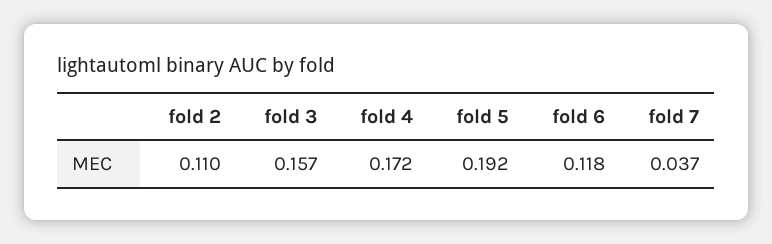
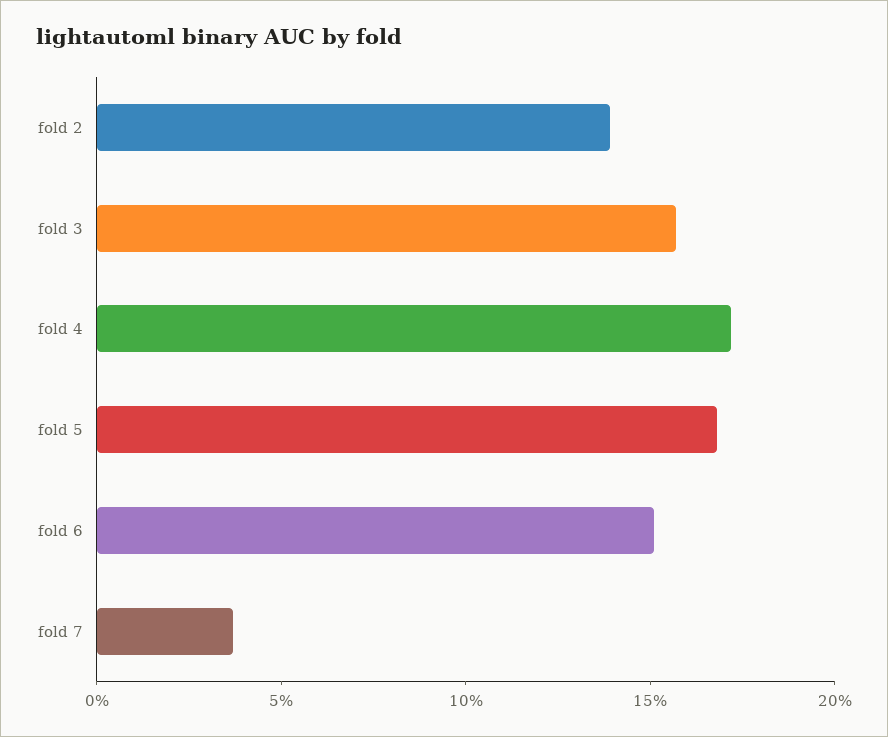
fold 2: 0.11 -> 0.14
fold 5: 0.192 -> 0.17
fold 6: 0.118 -> 0.15

